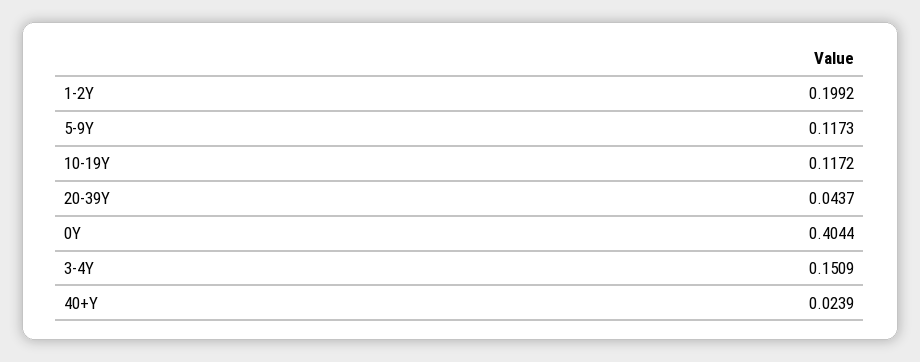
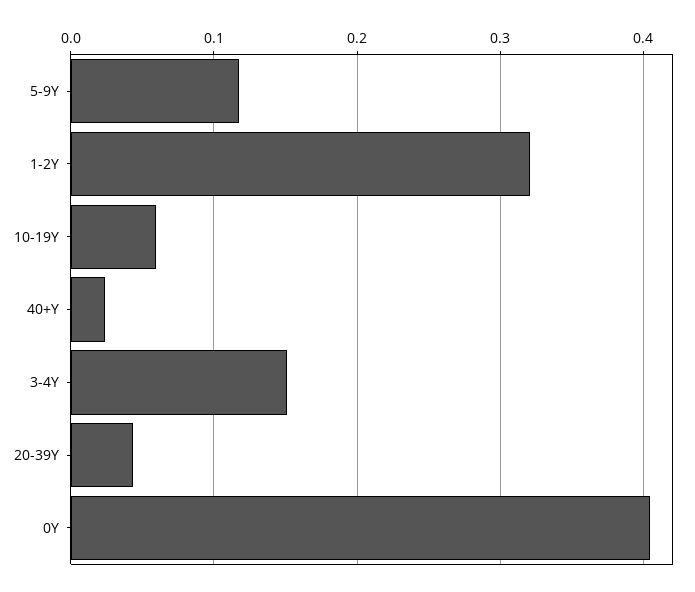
1-2Y: 0.1992 -> 0.32
10-19Y: 0.1172 -> 0.06

